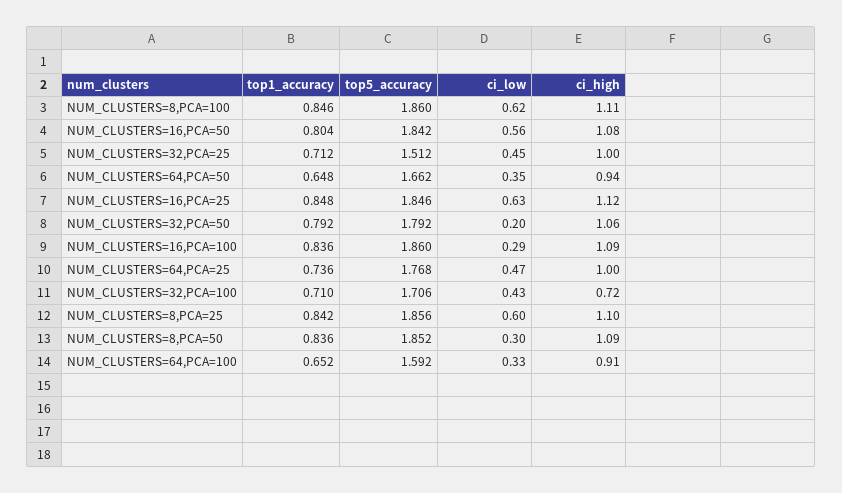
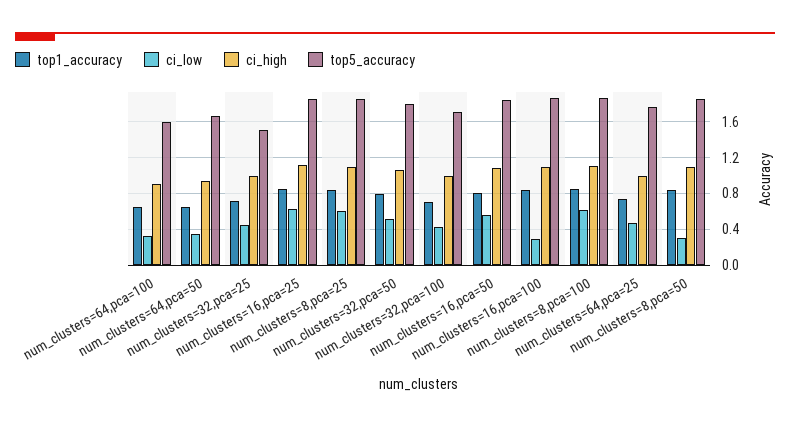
ci_low, NUM_CLUSTERS=32,PCA=50: 0.2 -> 0.5
ci_high, NUM_CLUSTERS=32,PCA=100: 0.72 -> 1

